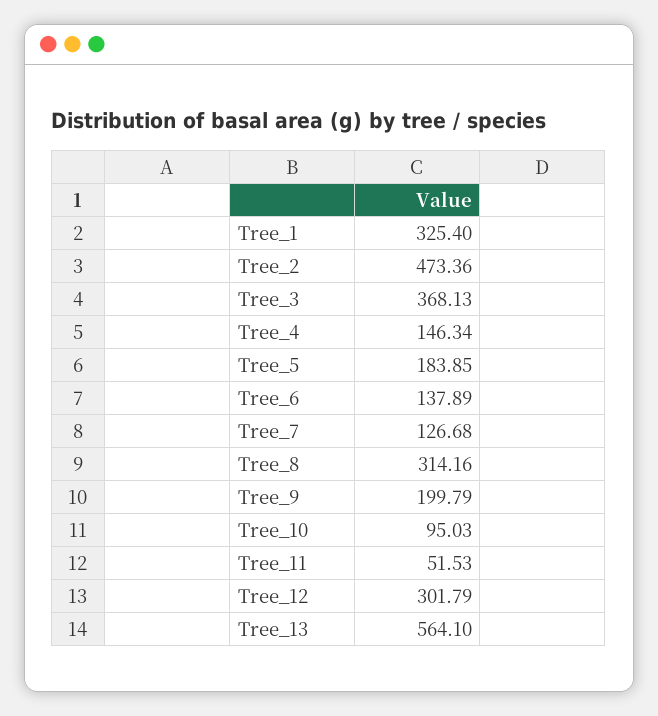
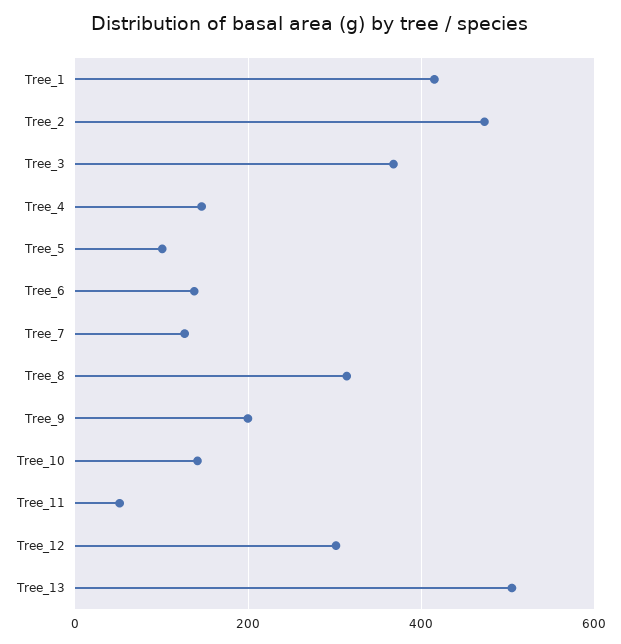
Tree_1: 325.4 -> 420
Tree_5: 183.85 -> 100
Tree_10: 95.03 -> 140
Tree_13: 564.1 -> 500

